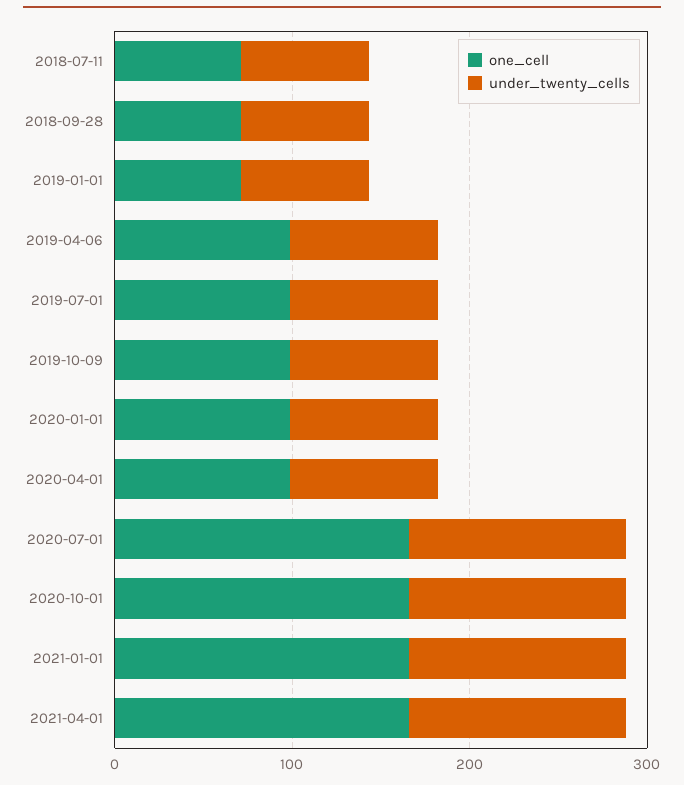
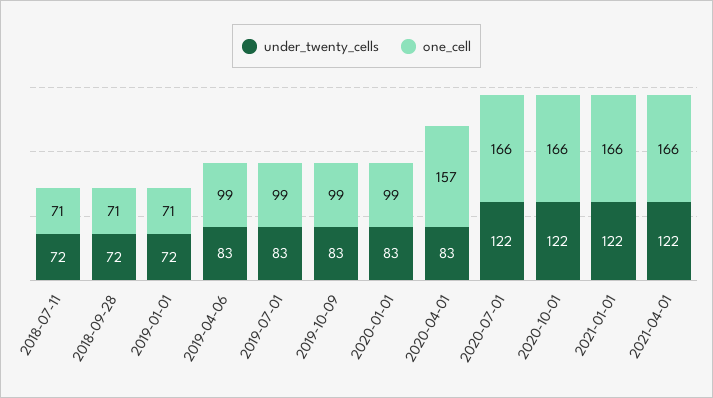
one_cell, 2020-04-01: 100 -> 157

